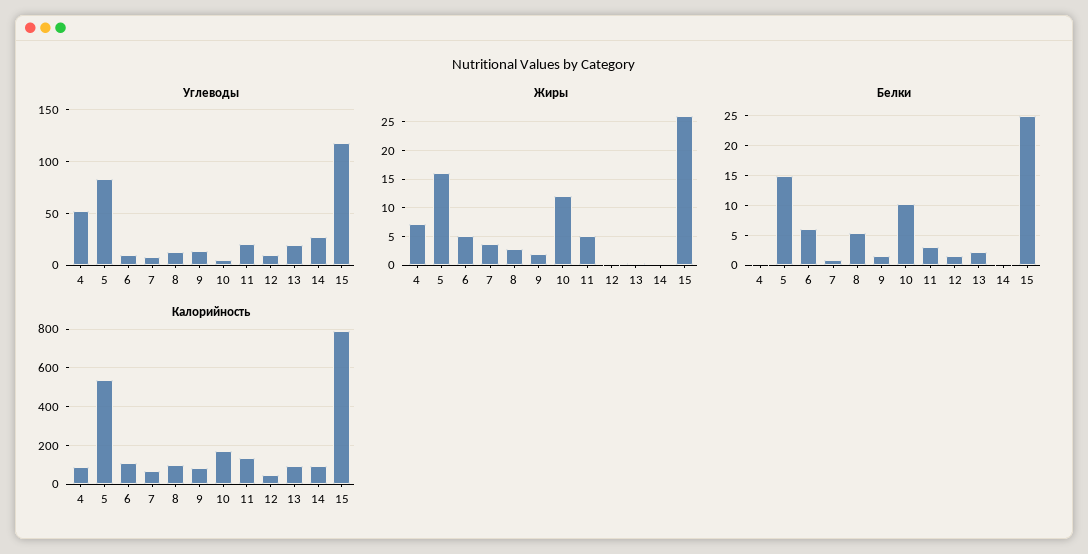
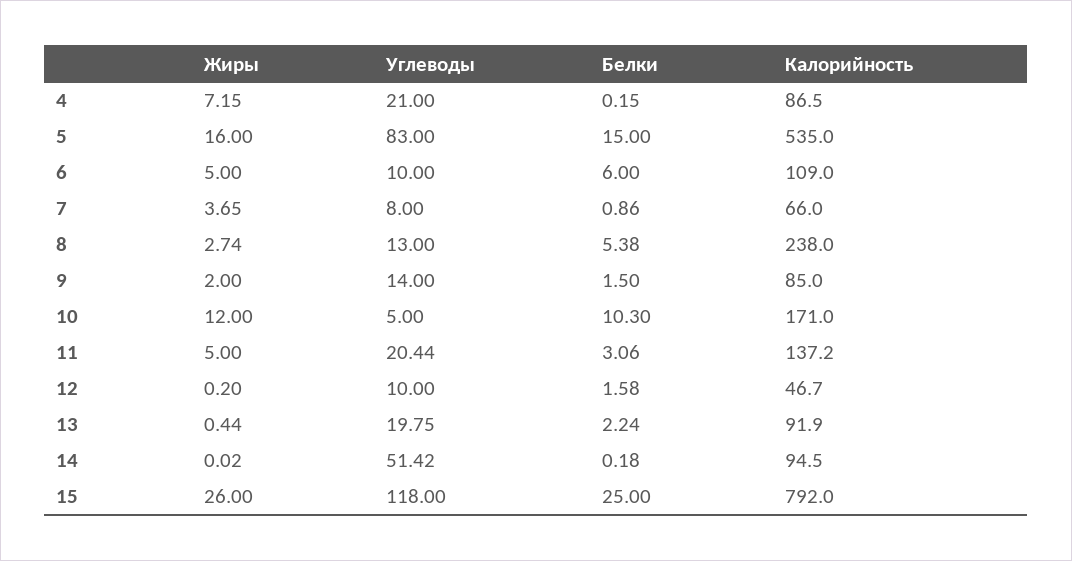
Углеводы, 4: 50 -> 21
Углеводы, 14: 30 -> 51.42
Калорийность, 8: 100 -> 238

